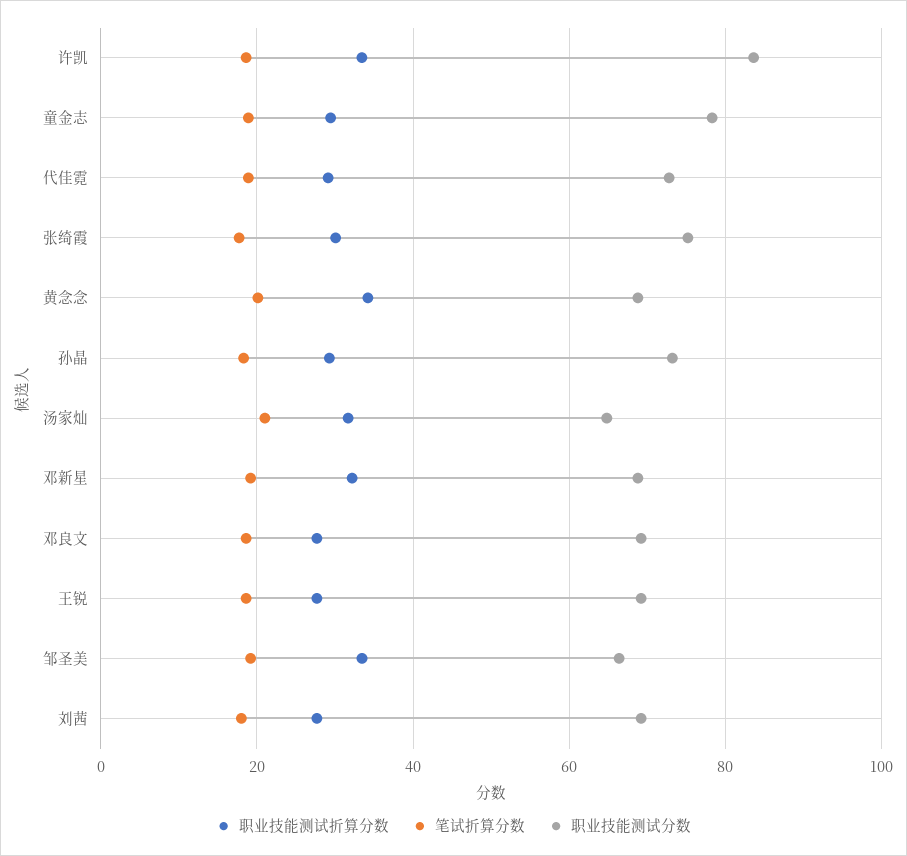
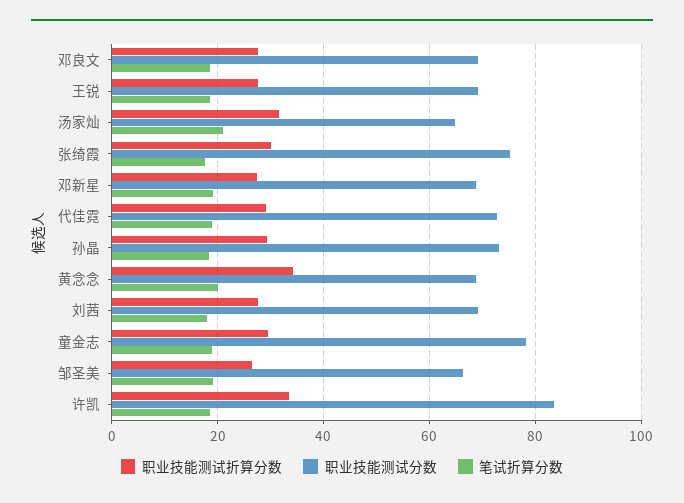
职业技能测试折算分数, 邓新星: 32 -> 28
职业技能测试折算分数, 邹圣美: 34 -> 26

